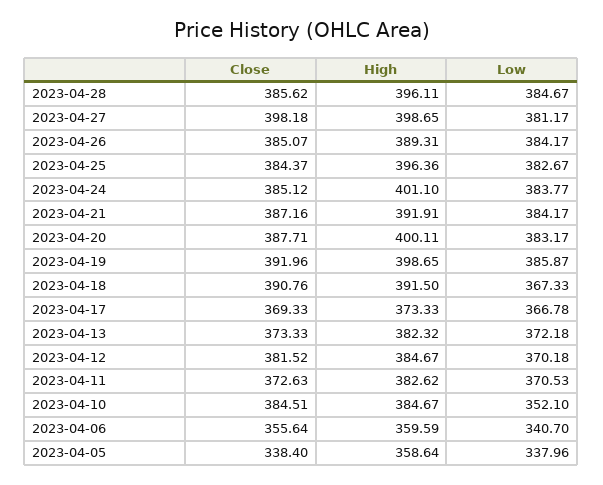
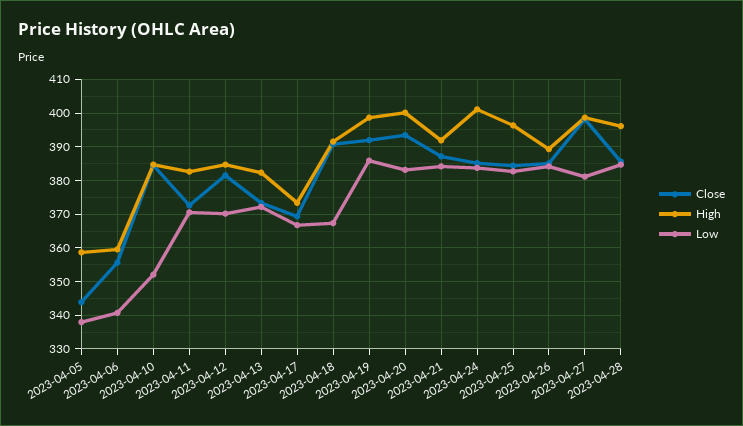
Close, 2023-04-20: 387.71 -> 394
Close, 2023-04-05: 338.4 -> 344

